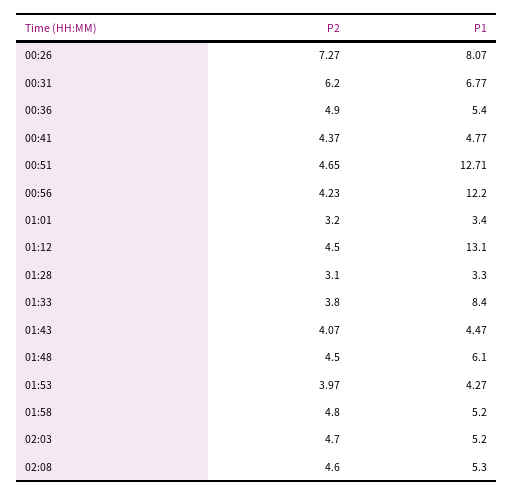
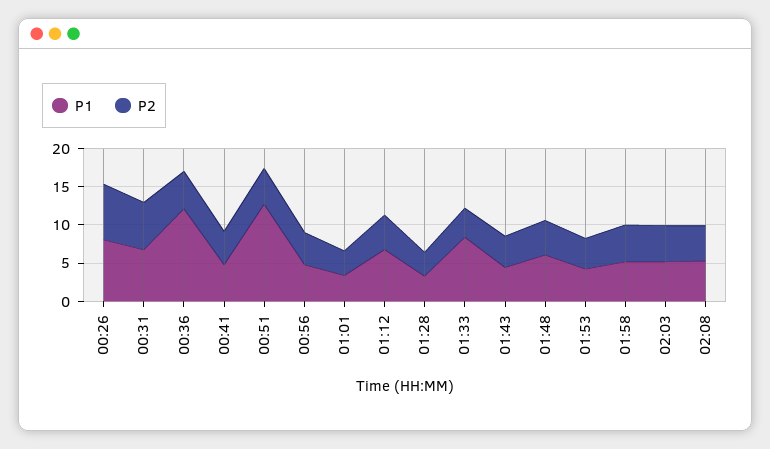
P1, 00:36: 5.4 -> 12.5
P1, 00:56: 12.2 -> 5
P1, 01:12: 13.1 -> 7.5

